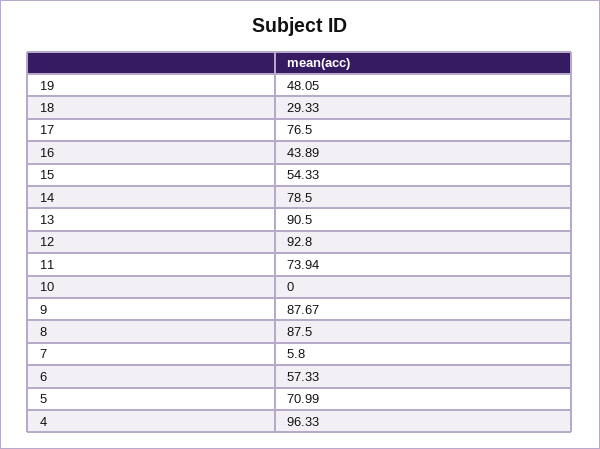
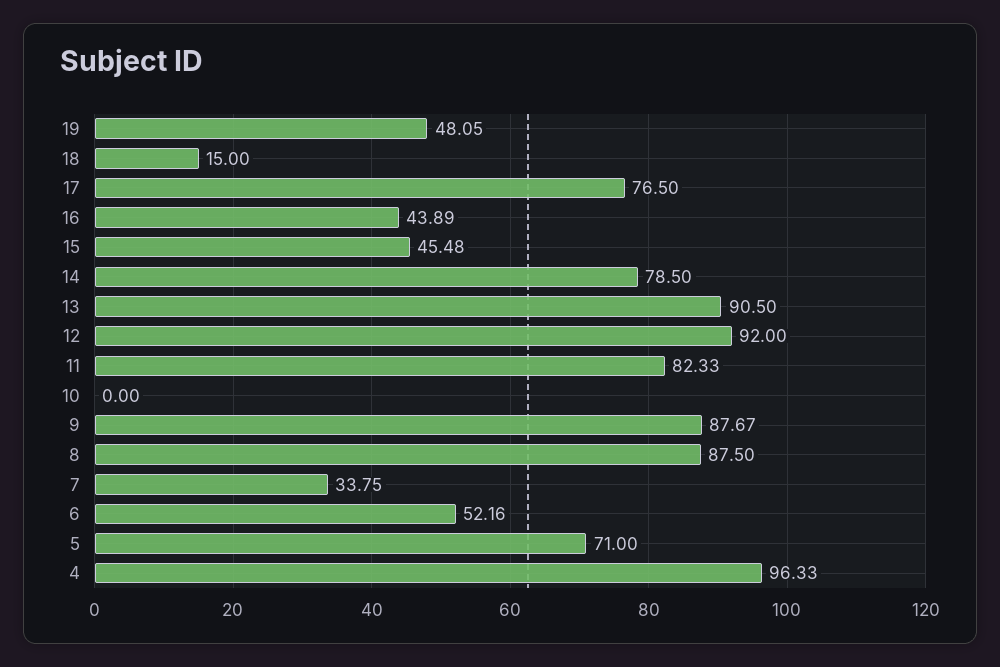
18: 29.33 -> 15
15: 54.33 -> 45.48
12: 92.8 -> 92
11: 73.94 -> 82.33
7: 5.8 -> 33.75
6: 57.33 -> 52.16
5: 70.99 -> 71

